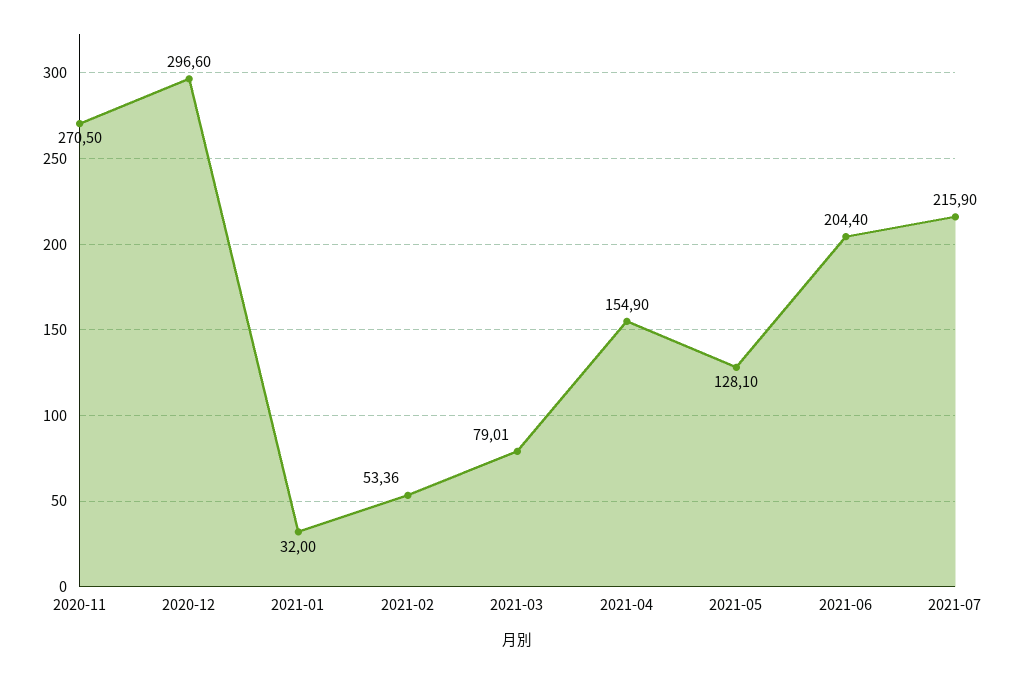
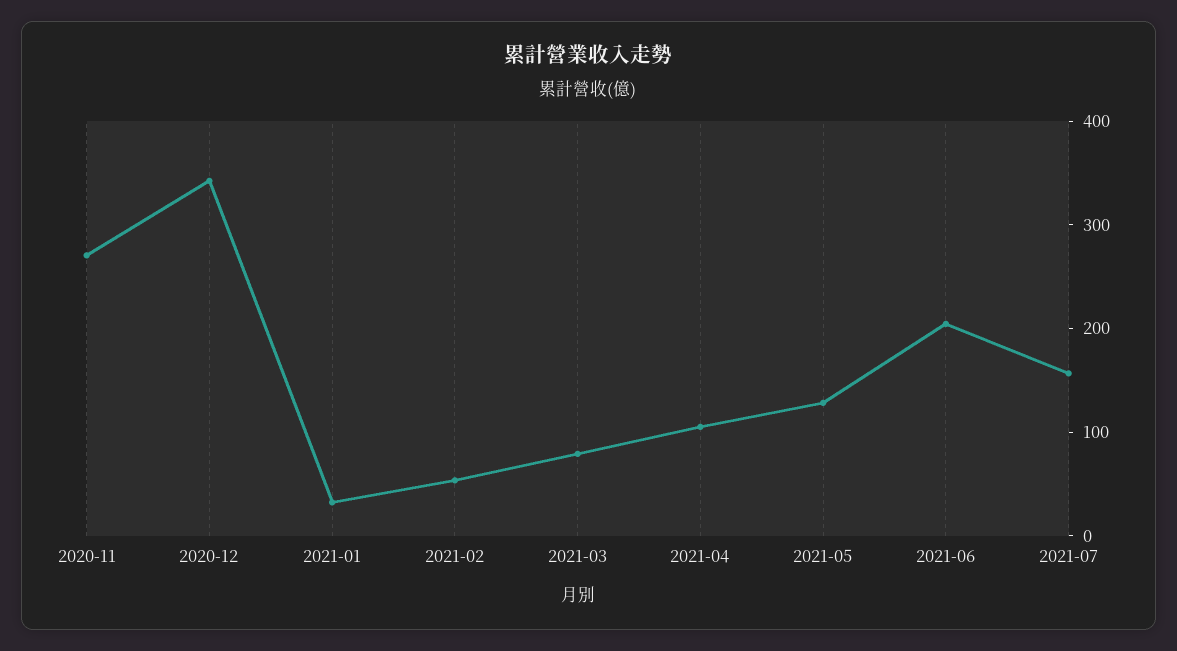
2020-12: 296.6 -> 340
2021-04: 154.9 -> 100
2021-07: 215.9 -> 160

